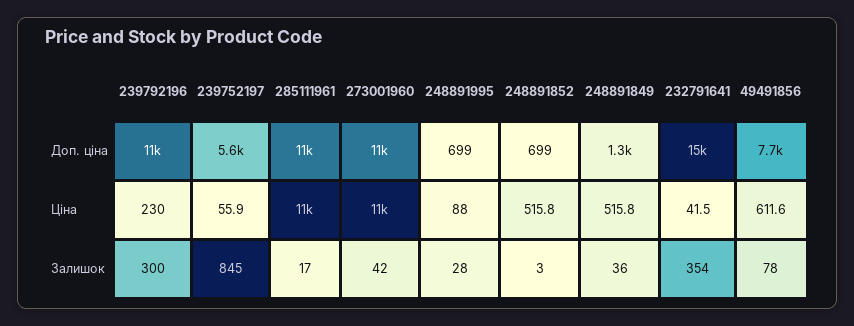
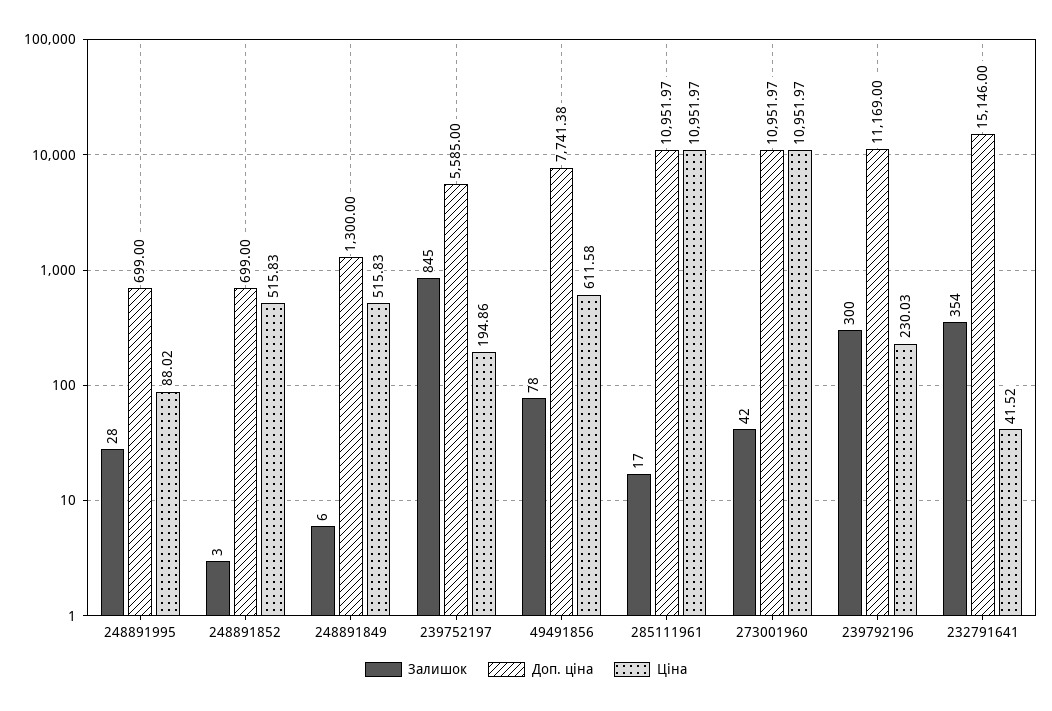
Ціна, 239752197: 55.9 -> 194.86
Залишок, 248891849: 36 -> 6

